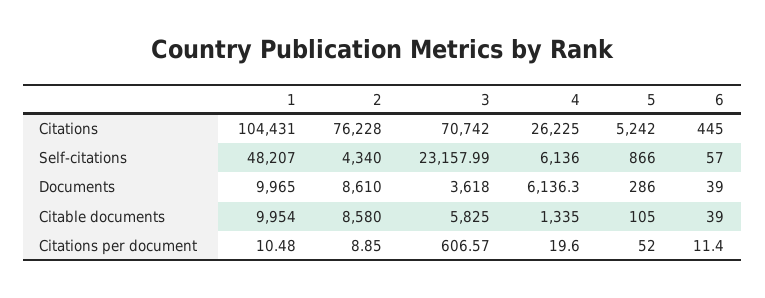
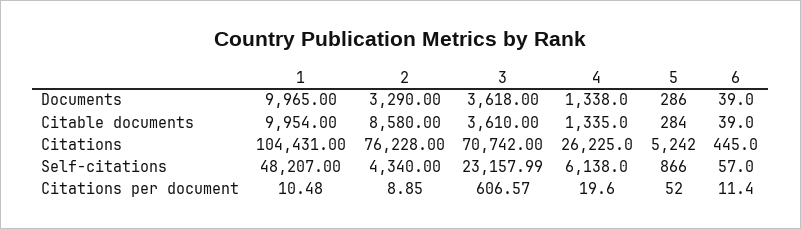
4, Self-citations: 6136 -> 6138
2, Documents: 8610 -> 3290
4, Documents: 6136.3 -> 1338
3, Citable documents: 5825 -> 3610
5, Citable documents: 105 -> 284

